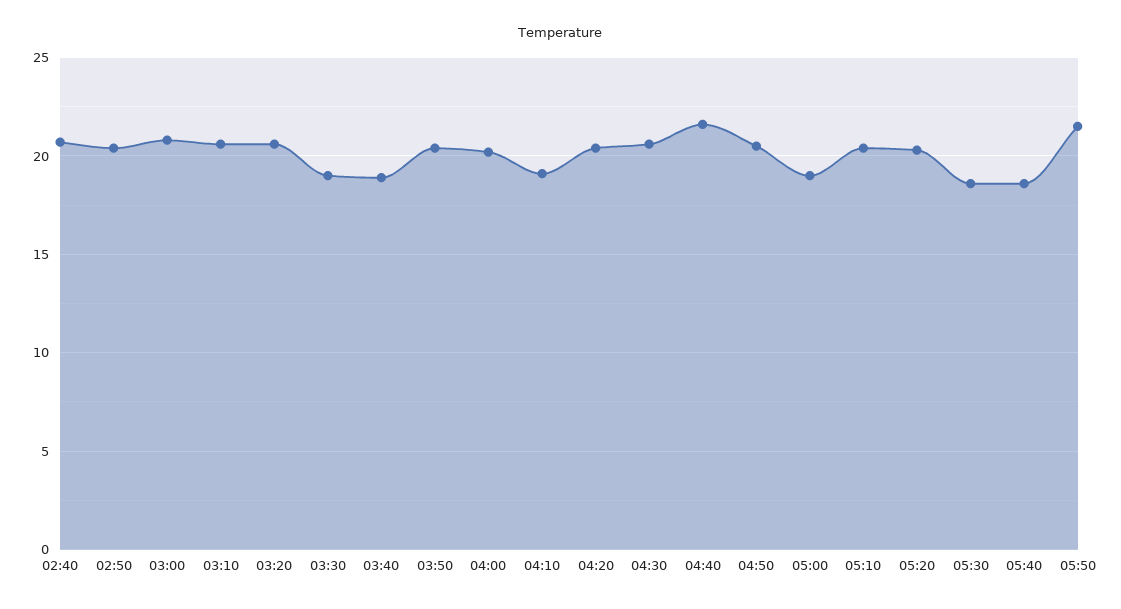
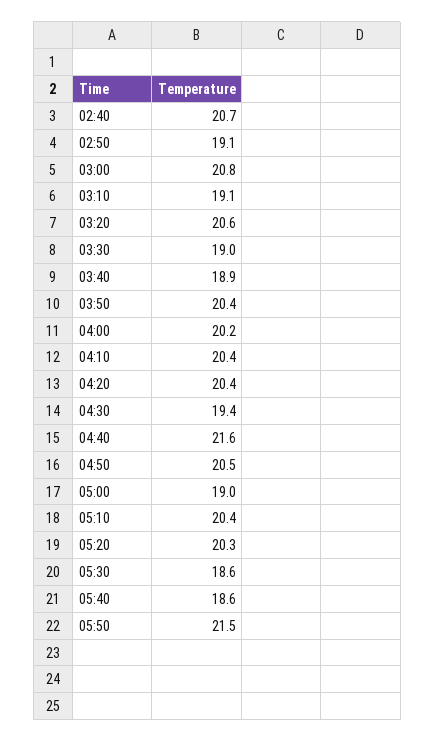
02:50: 20.5 -> 19.1
03:10: 20.5 -> 19.1
04:10: 19 -> 20.4
04:30: 20.5 -> 19.4

